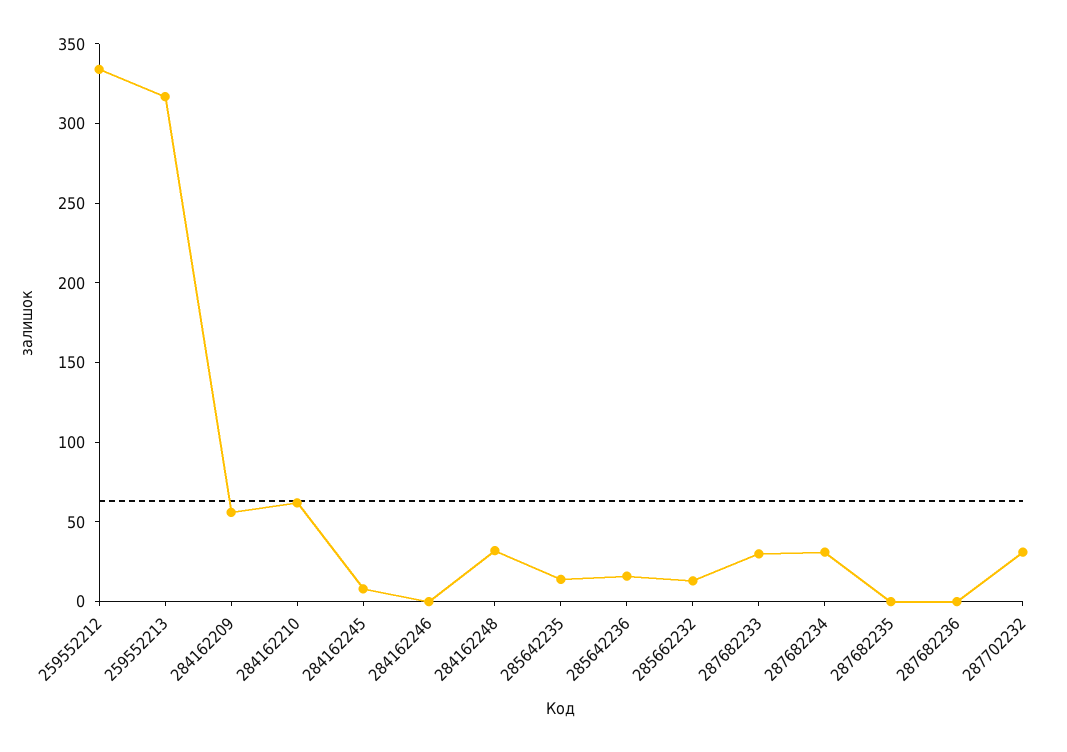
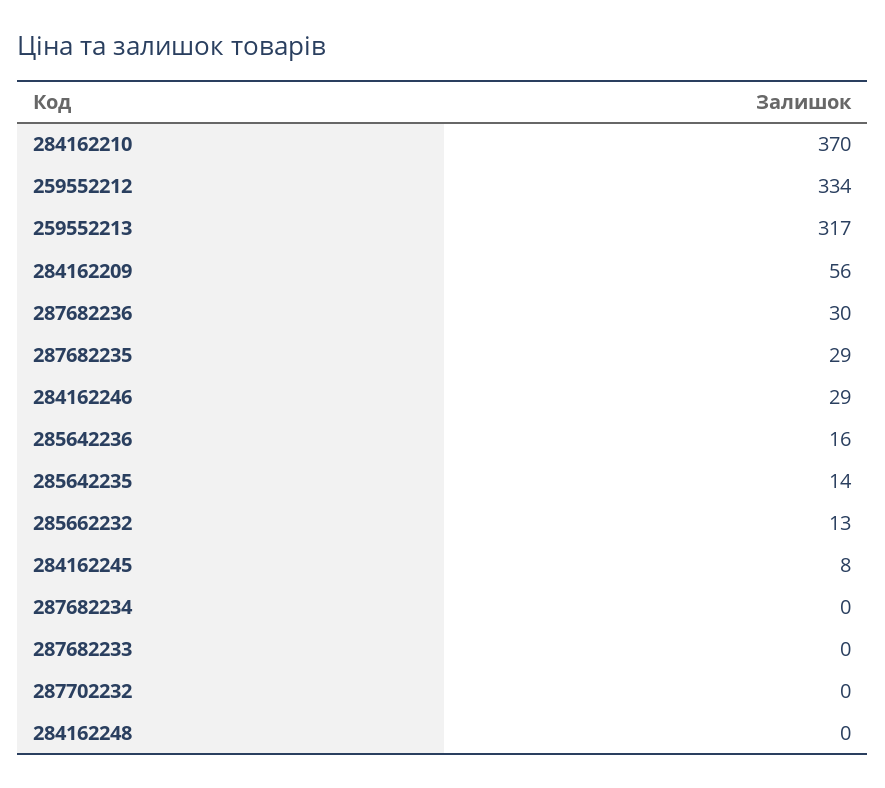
284162210: 60 -> 370
284162246: 0 -> 29
284162248: 30 -> 0
287682233: 30 -> 0
287682234: 30 -> 0
287682235: 0 -> 29
287682236: 0 -> 30
287702232: 30 -> 0

